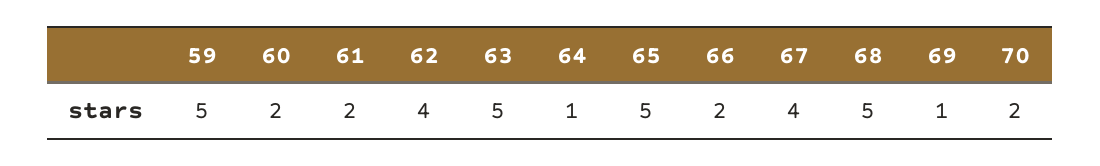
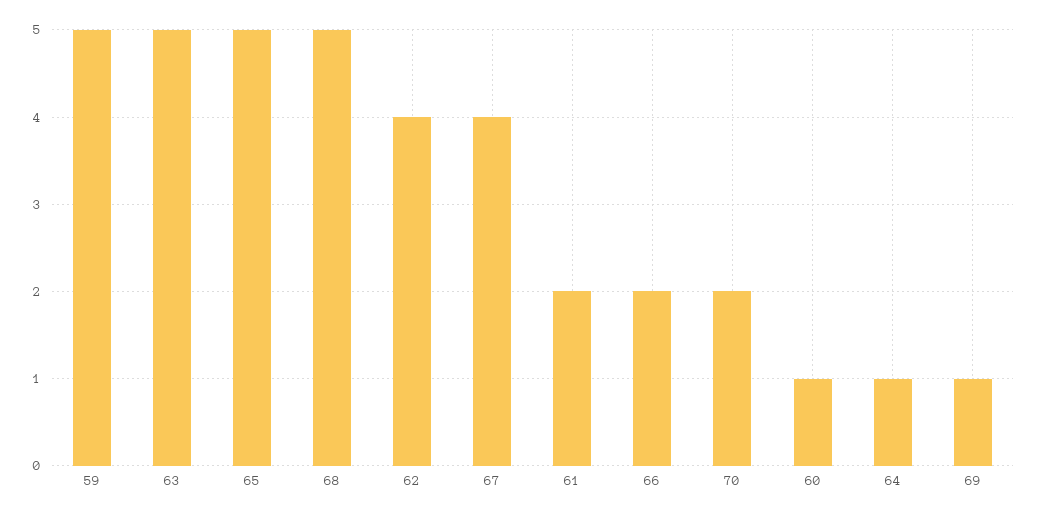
60: 2 -> 1

